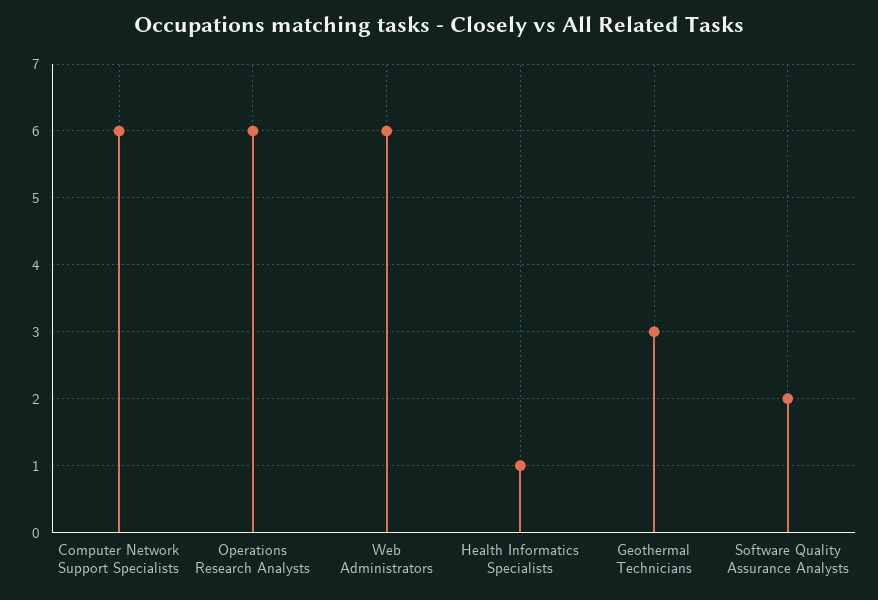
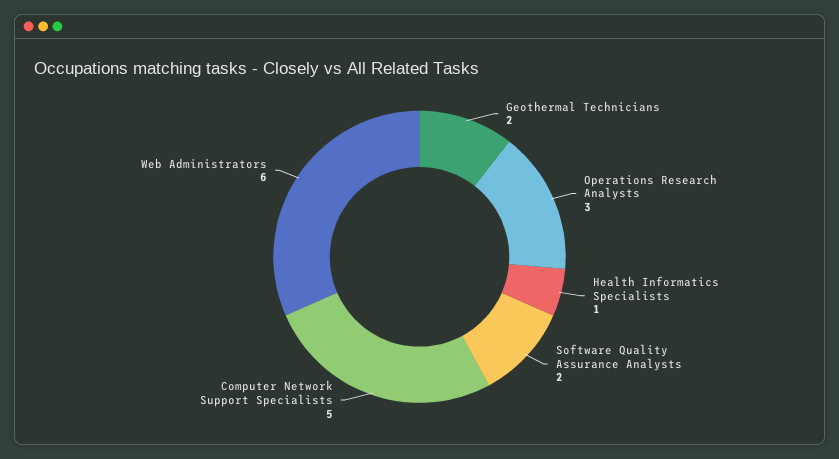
Computer Network Support Specialists: 6 -> 5
Operations Research Analysts: 6 -> 3
Geothermal Technicians: 3 -> 2

